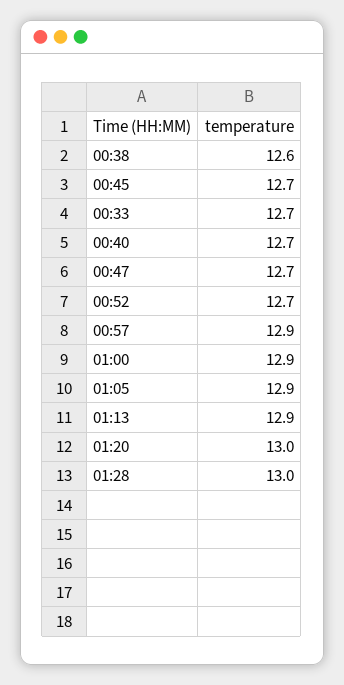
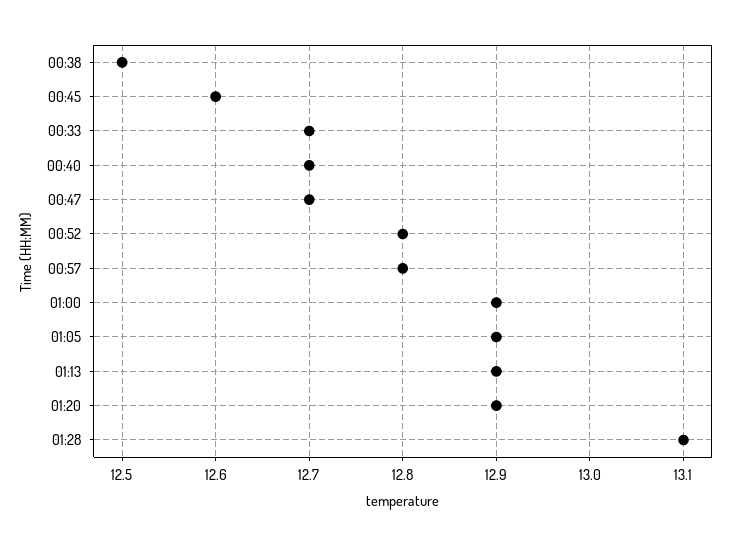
00:38: 12.6 -> 12.5
00:45: 12.7 -> 12.6
00:52: 12.7 -> 12.8
00:57: 12.9 -> 12.8
01:20: 13 -> 12.9
01:28: 13 -> 13.1

